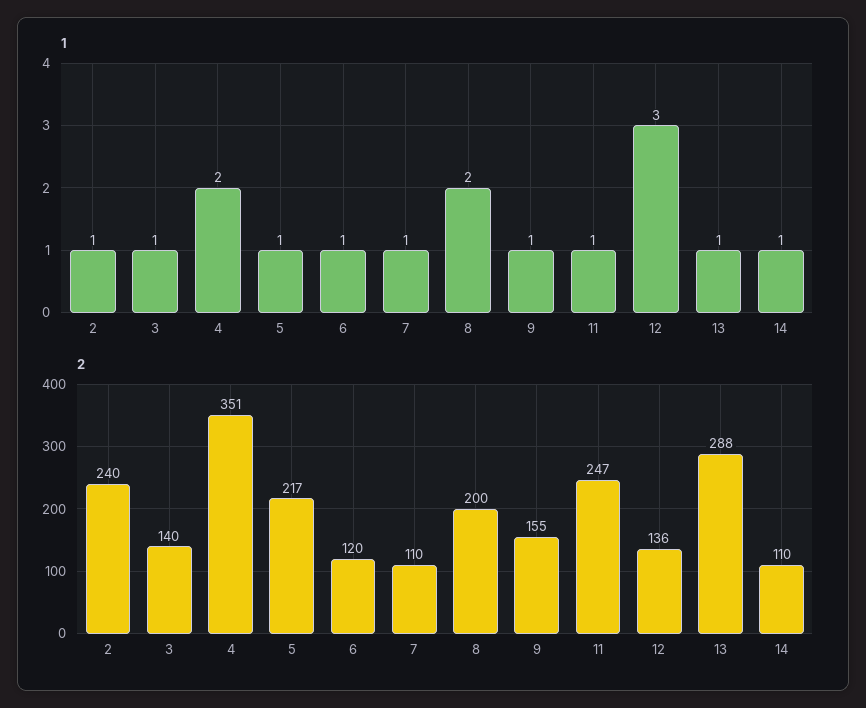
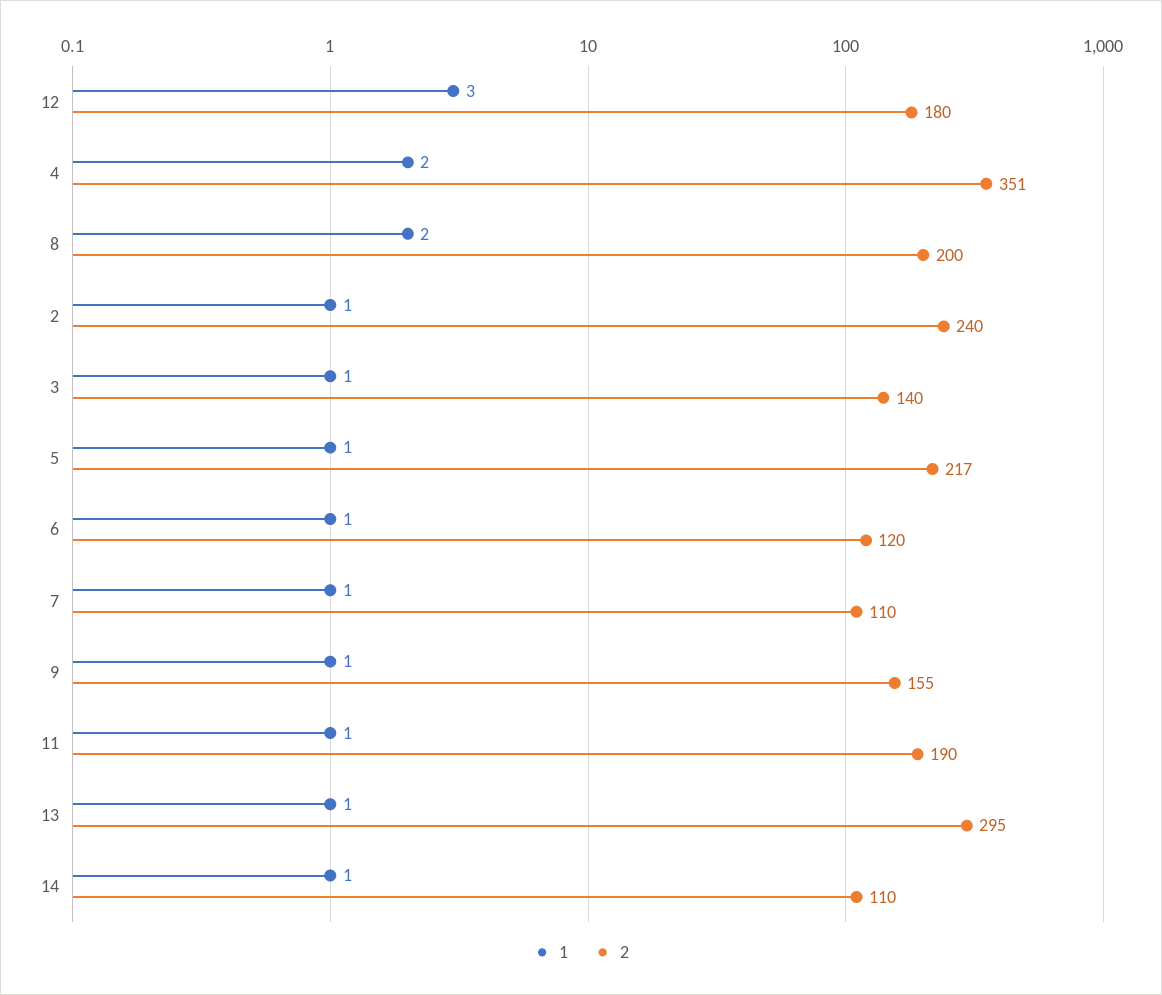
2, 11: 247 -> 190
2, 12: 136 -> 180
2, 13: 288 -> 295

